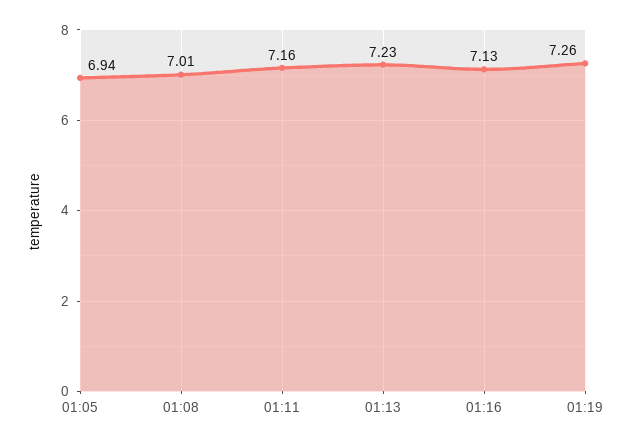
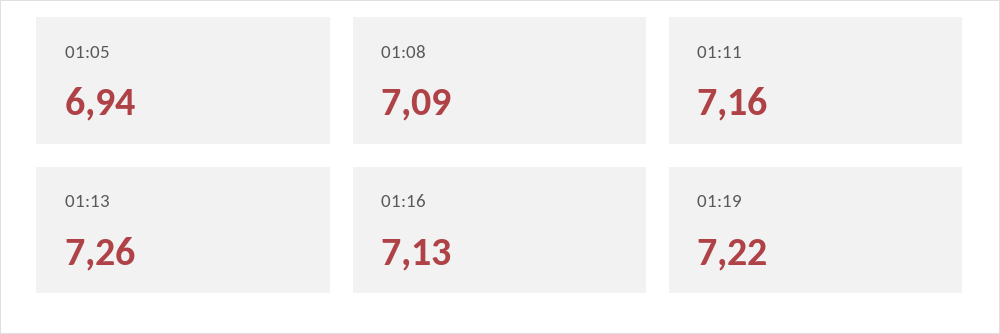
01:08: 7.01 -> 7.09
01:13: 7.23 -> 7.26
01:19: 7.26 -> 7.22

